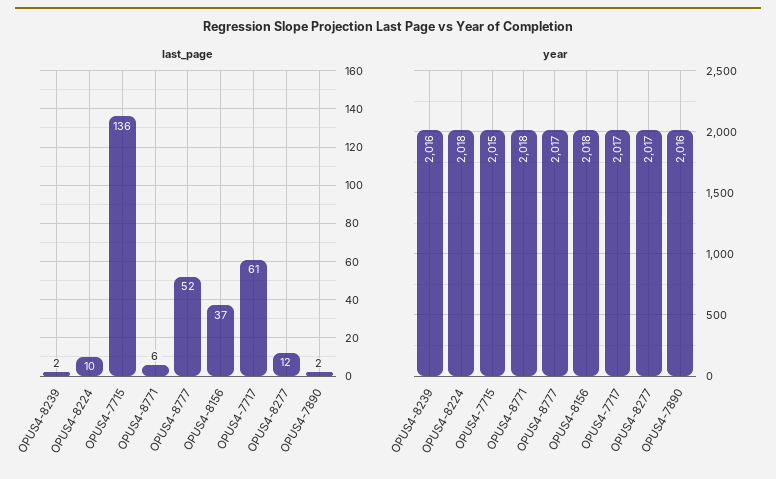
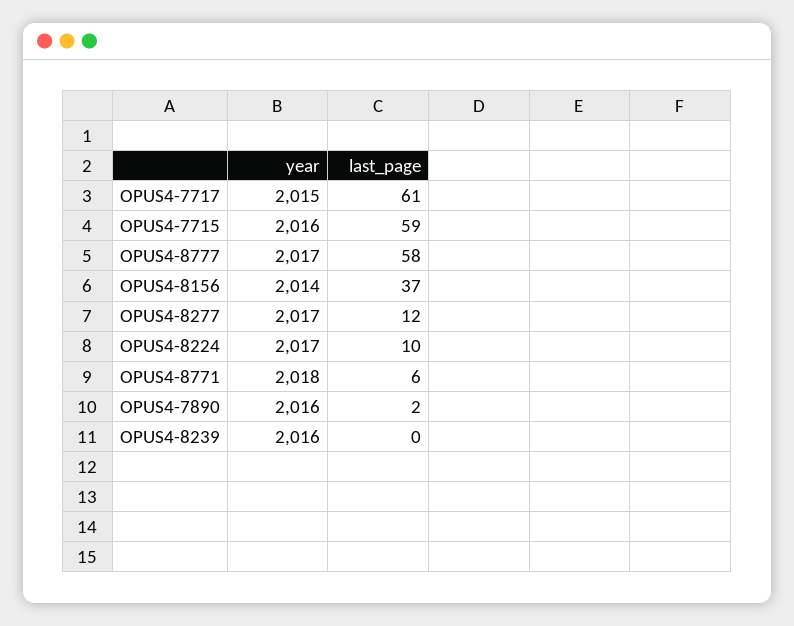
last_page, OPUS4-8239: 2 -> 0
last_page, OPUS4-7715: 136 -> 59
last_page, OPUS4-8777: 52 -> 58
year, OPUS4-8224: 2018 -> 2017
year, OPUS4-7715: 2015 -> 2016
year, OPUS4-8156: 2018 -> 2014
year, OPUS4-7717: 2017 -> 2015

